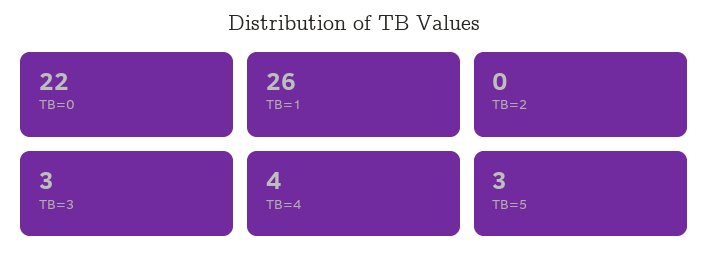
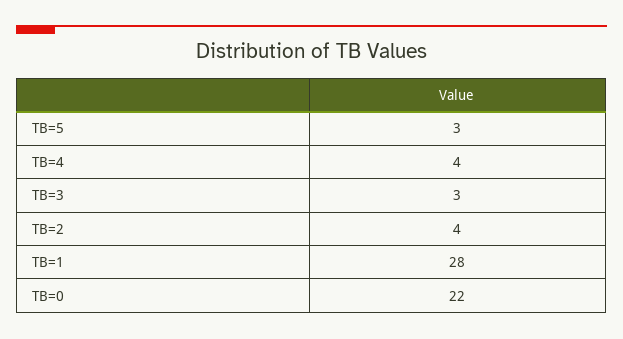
TB=1: 26 -> 28
TB=2: 0 -> 4

